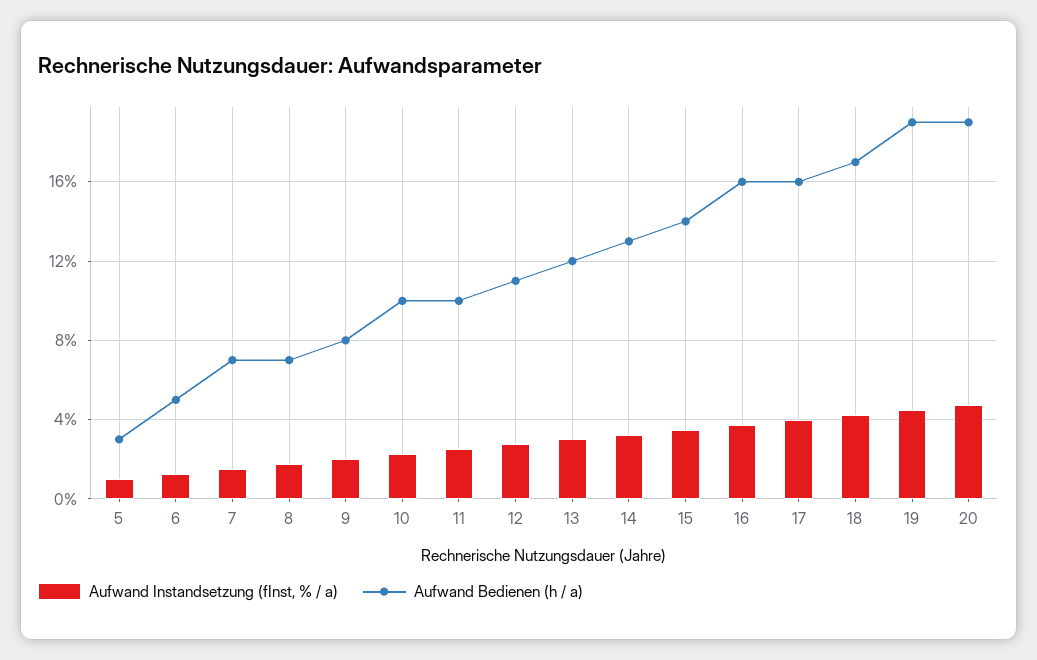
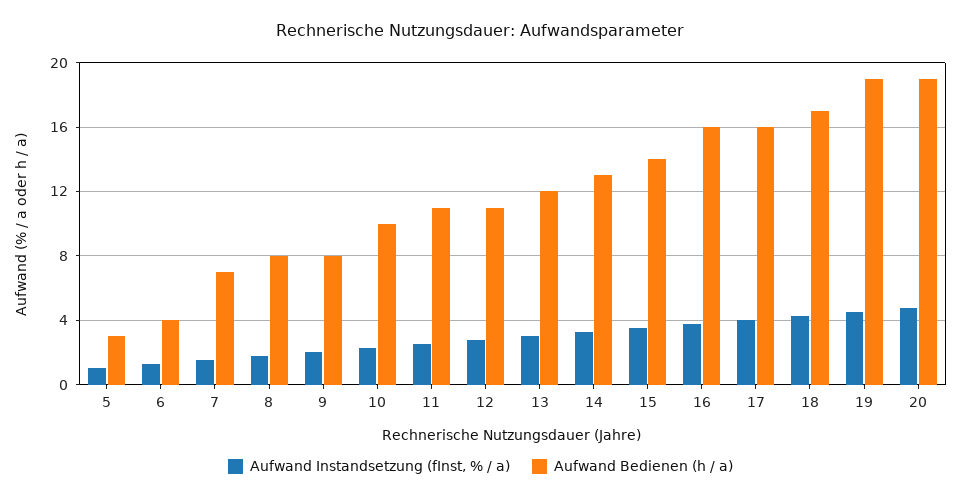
Aufwand Bedienen (h / a), 6: 5 -> 4
Aufwand Bedienen (h / a), 8: 7 -> 8
Aufwand Bedienen (h / a), 11: 10 -> 11

